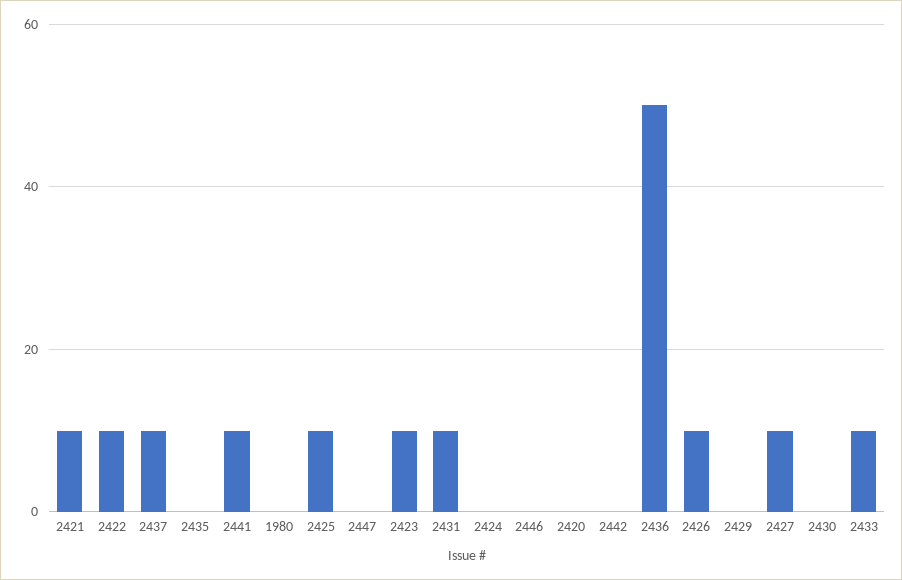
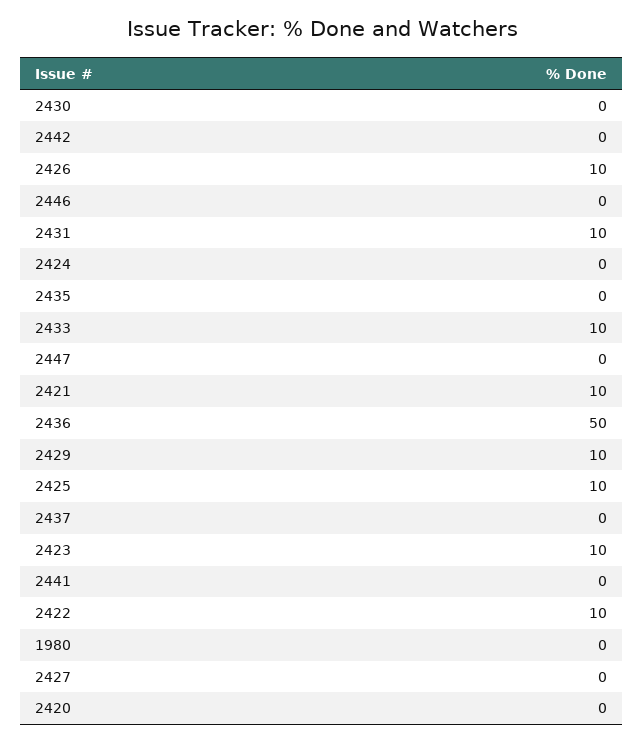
2437: 10 -> 0
2441: 10 -> 0
2429: 0 -> 10
2427: 10 -> 0

